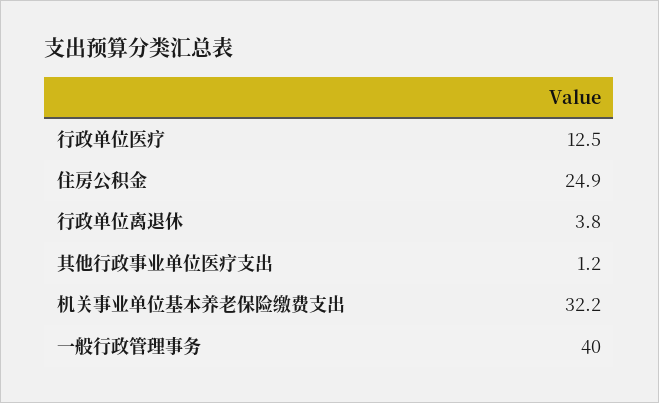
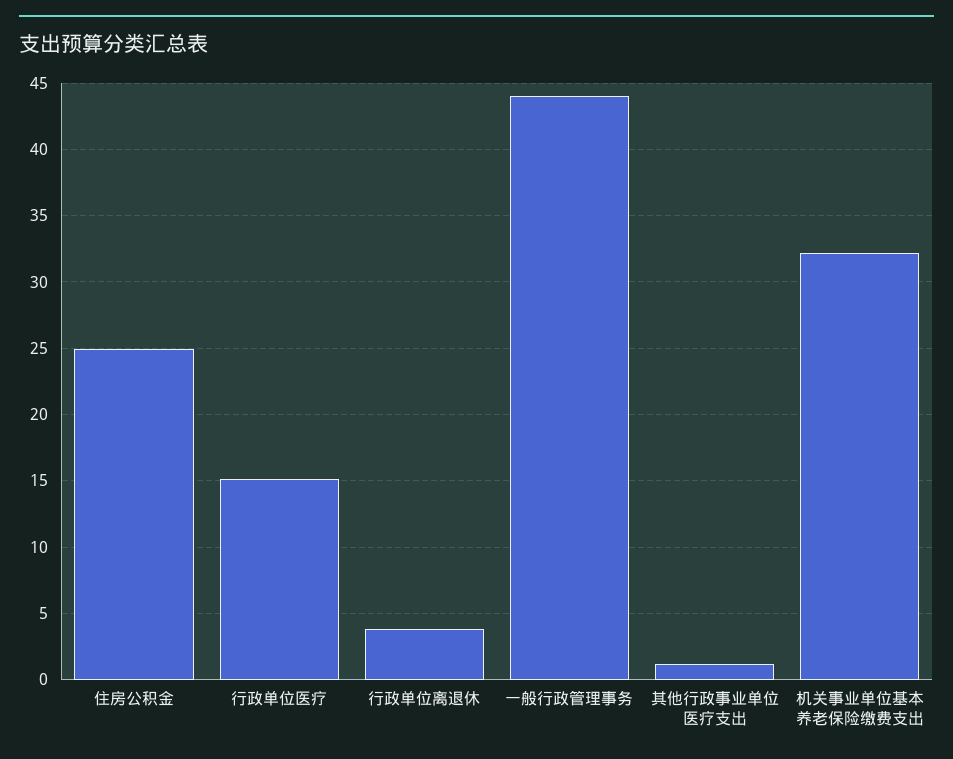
行政单位医疗: 12.5 -> 15
一般行政管理事务: 40 -> 44

